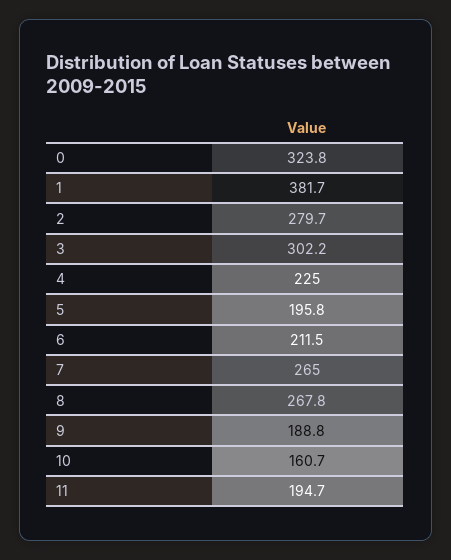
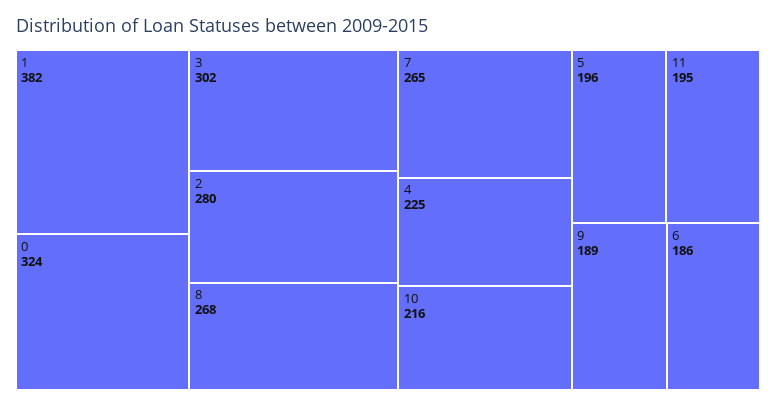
6: 211.5 -> 186
10: 160.7 -> 216

